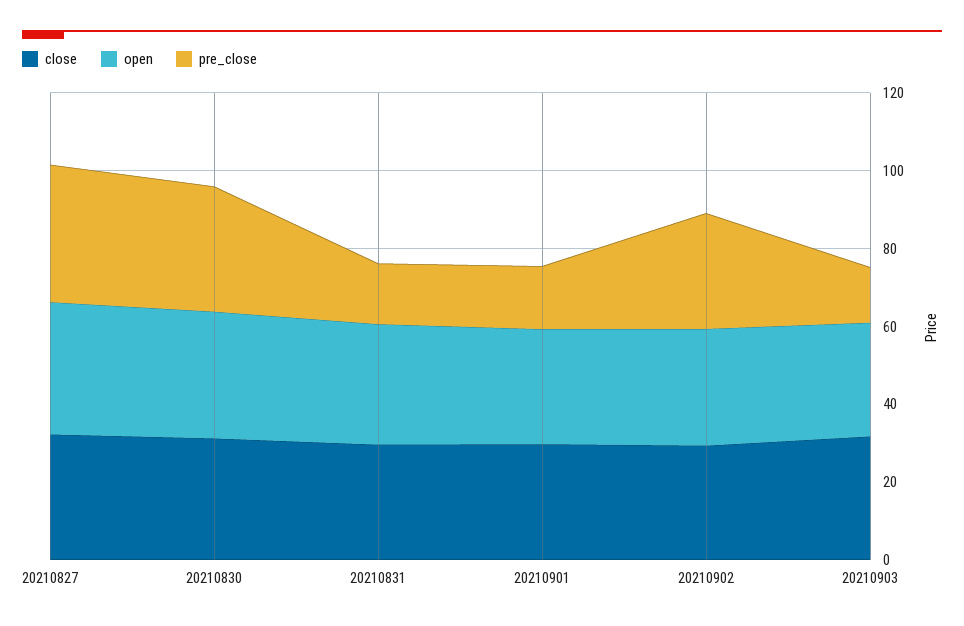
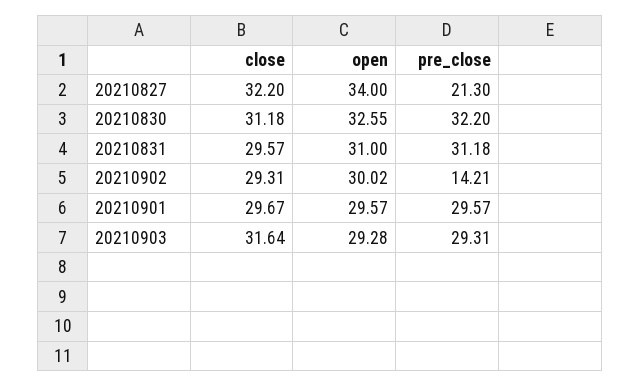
pre_close, 20210827: 35 -> 21.3
pre_close, 20210831: 15 -> 31.18
pre_close, 20210901: 15 -> 29.57
pre_close, 20210902: 30 -> 14.21
pre_close, 20210903: 15 -> 29.31

